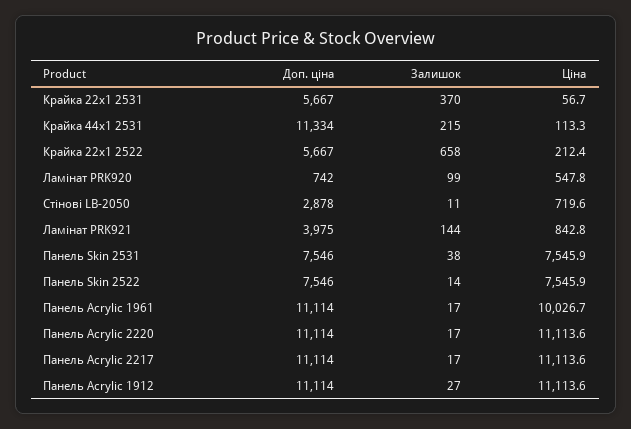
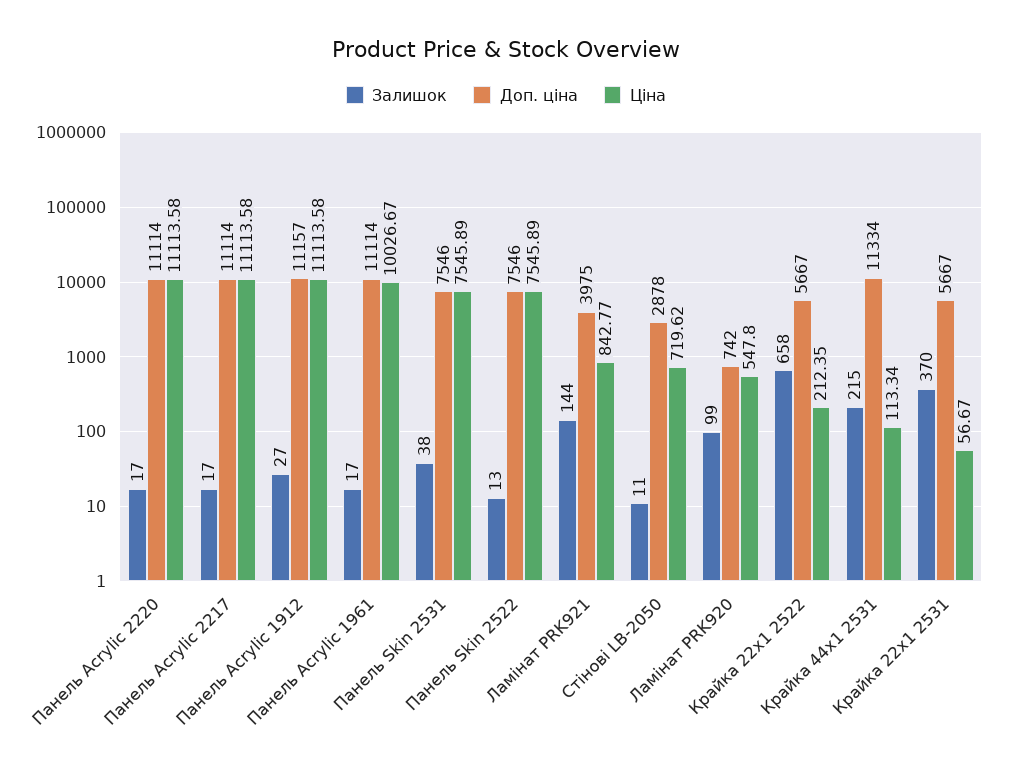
Залишок, Панель Skin 2522: 14 -> 13
Доп. ціна, Панель Acrylic 1912: 11114 -> 11157

